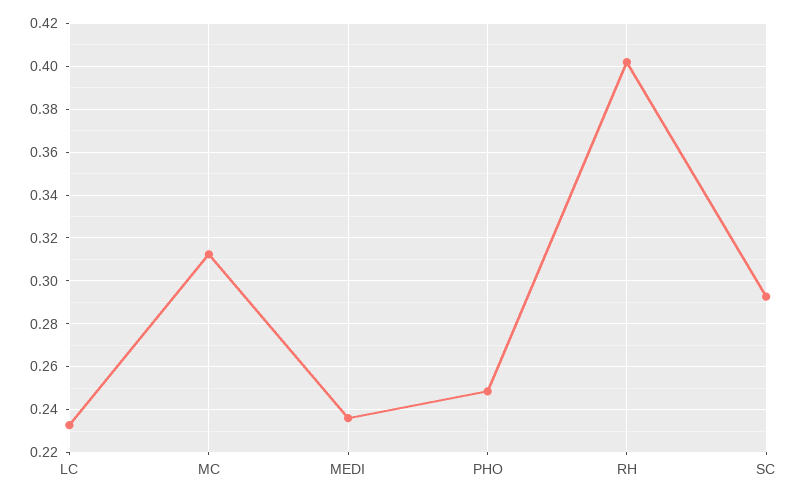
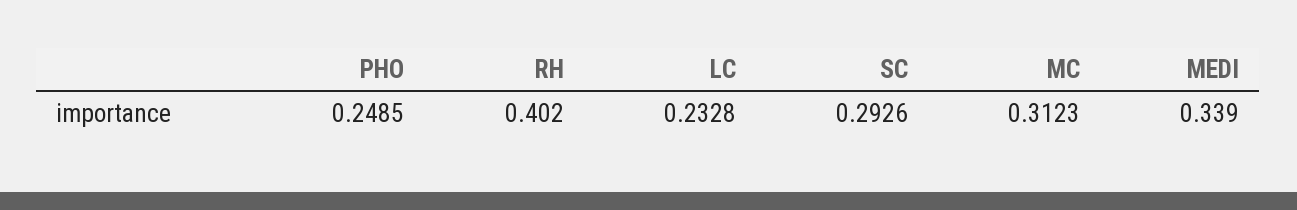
MEDI: 0.235 -> 0.339

